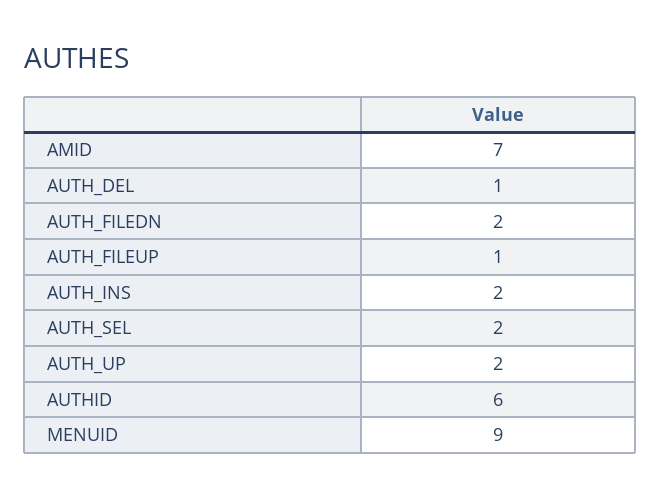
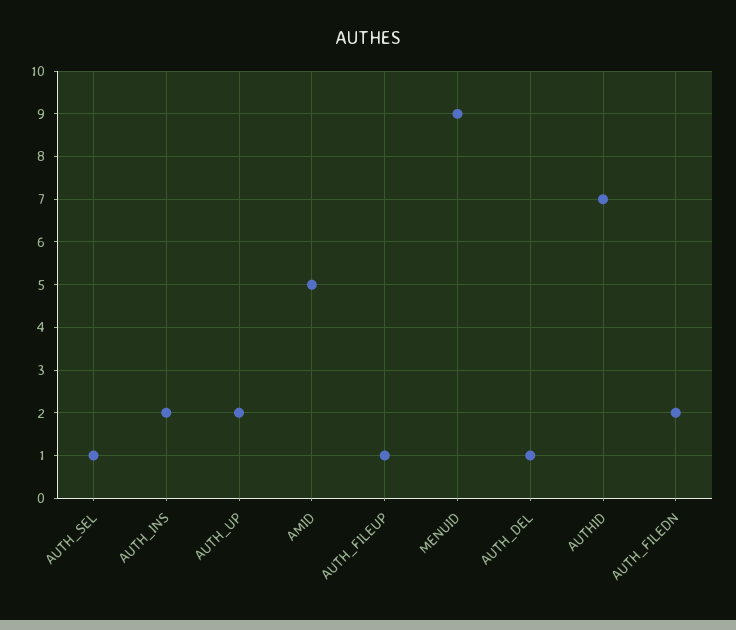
AMID: 7 -> 5
AUTH_SEL: 2 -> 1
AUTHID: 6 -> 7

